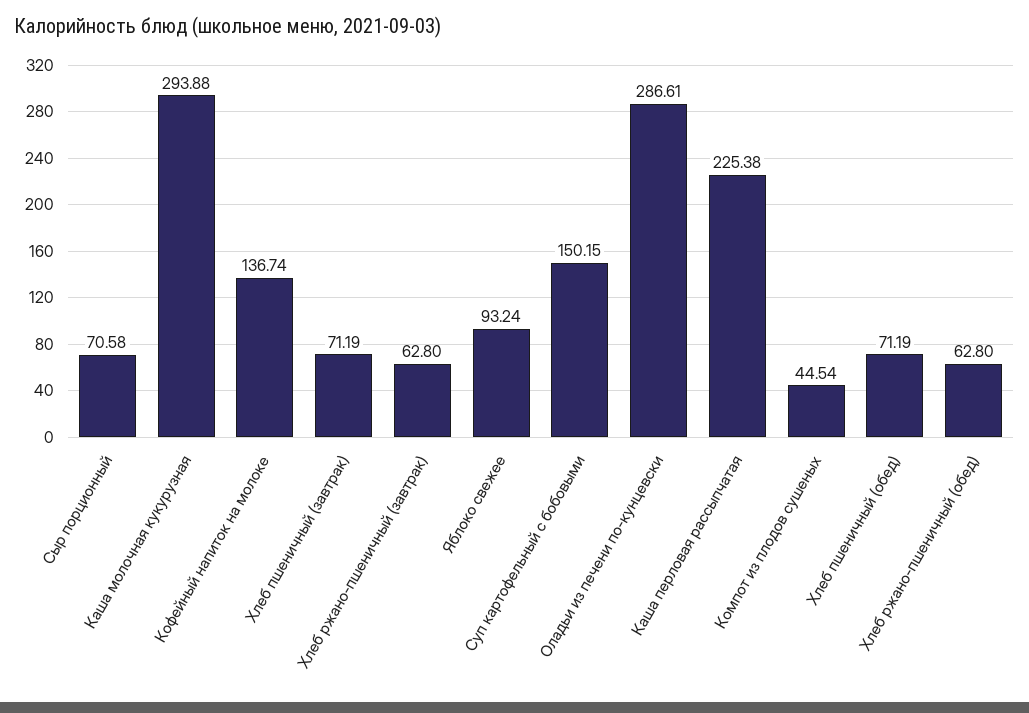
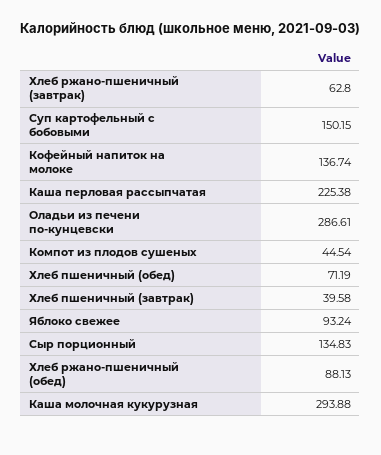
Сыр порционный: 70.58 -> 134.83
Хлеб пшеничный (завтрак): 71.19 -> 39.58
Хлеб ржано-пшеничный (обед): 62.8 -> 88.13

